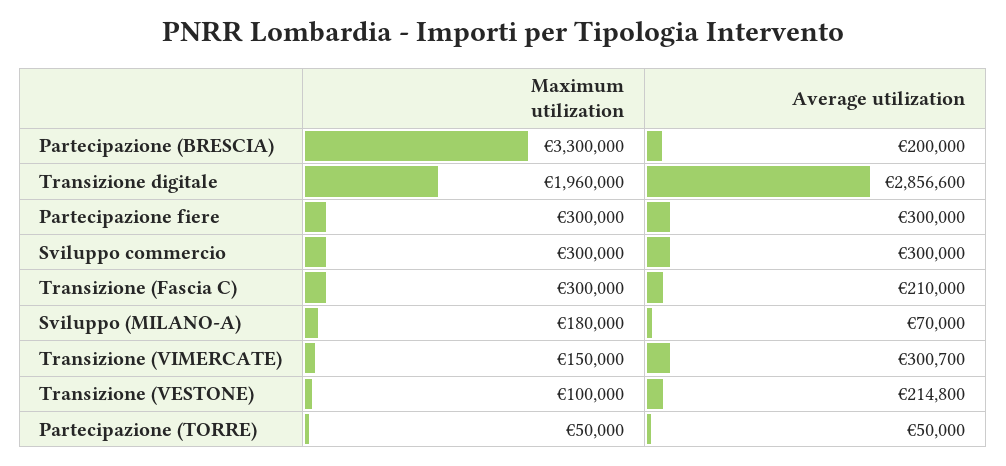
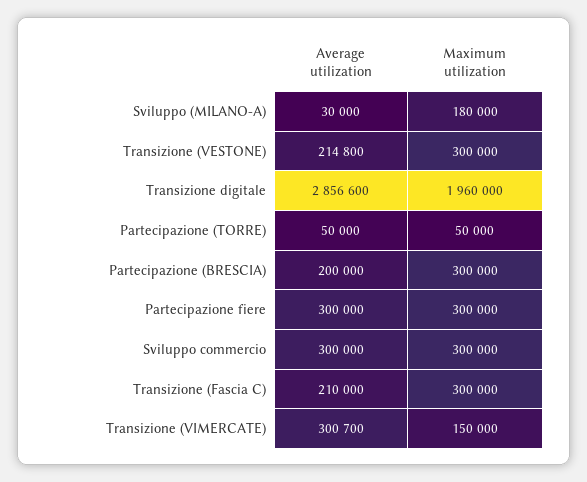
Maximum utilization, Partecipazione (BRESCIA): 3300000 -> 300000
Average utilization, Sviluppo (MILANO-A): 70000 -> 30000
Maximum utilization, Transizione (VESTONE): 100000 -> 300000

